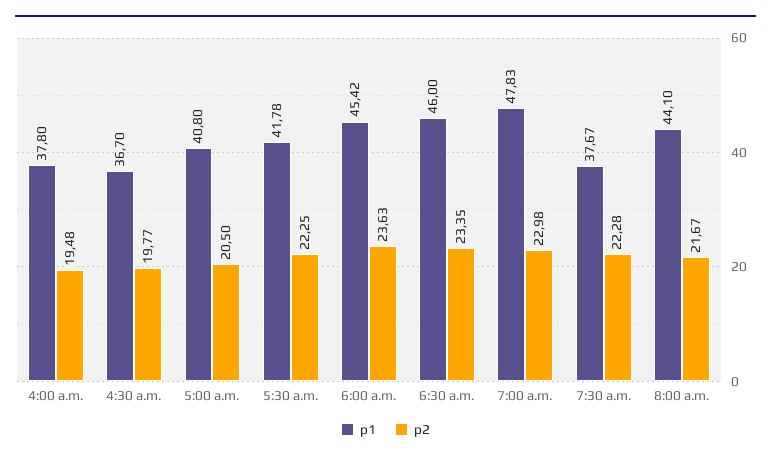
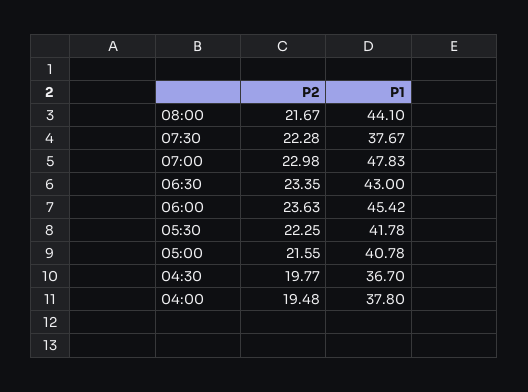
p1, 5:00 a.m.: 40.8 -> 40.78
p2, 5:00 a.m.: 20.5 -> 21.55
p1, 6:30 a.m.: 46 -> 43

